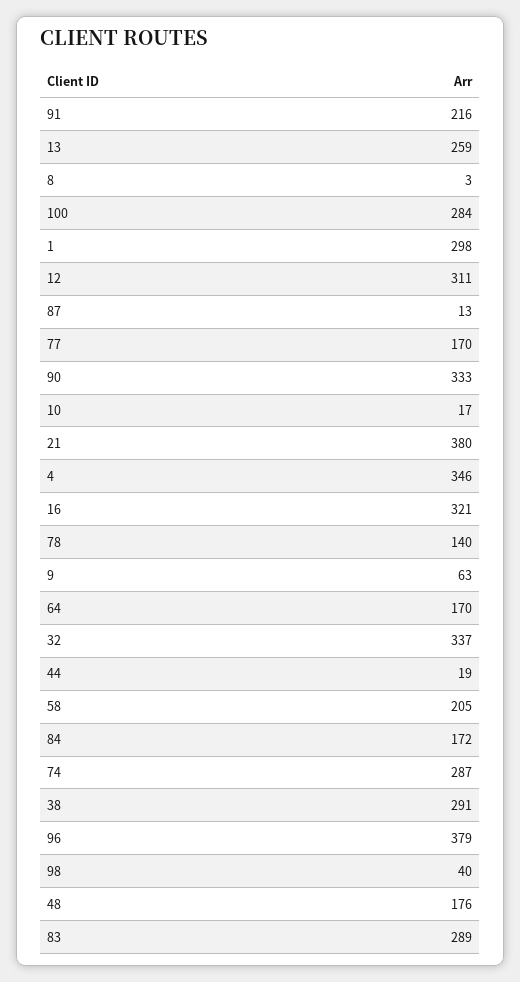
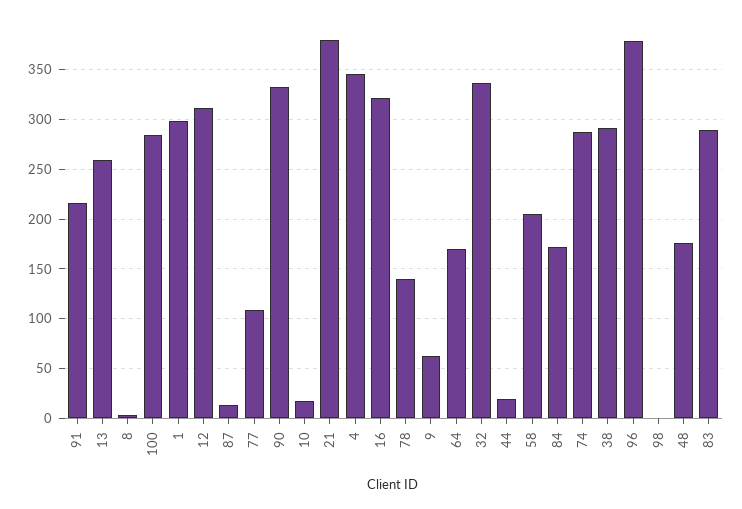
77: 170 -> 110
98: 40 -> 0

